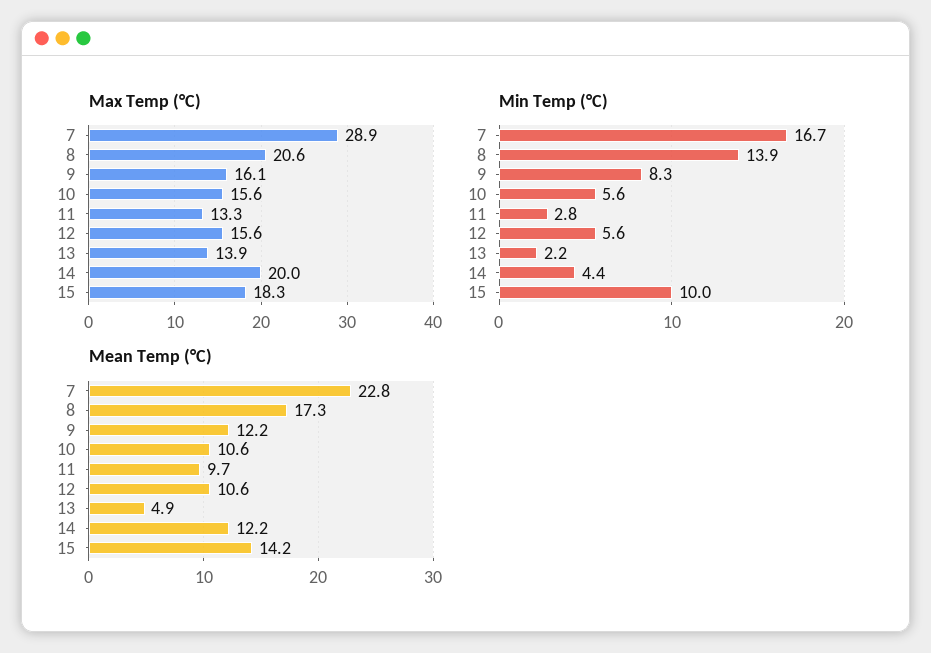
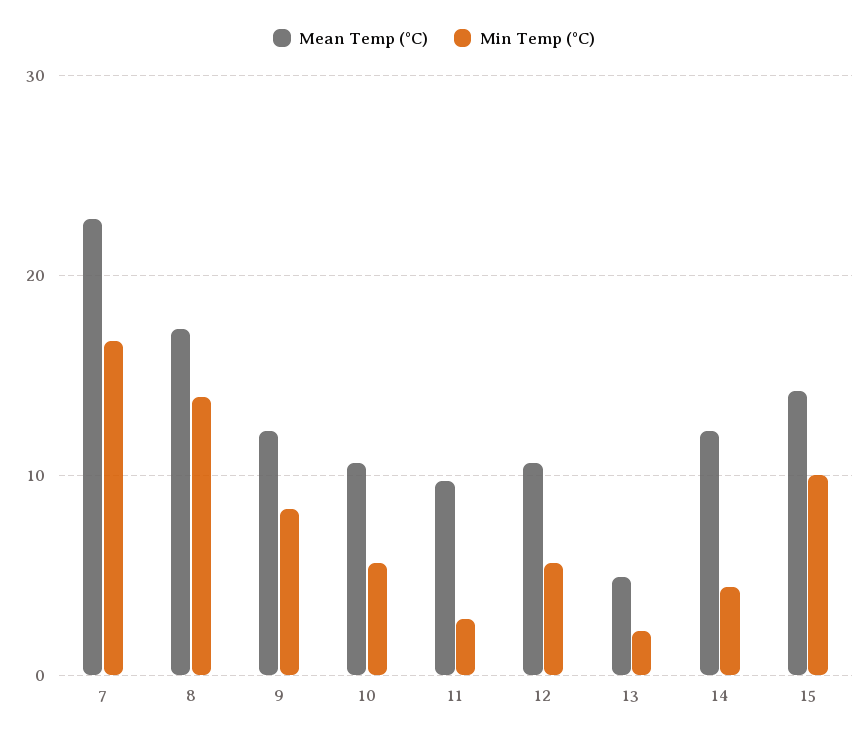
Max Temp (°C), 7: 28.9 -> none
Max Temp (°C), 8: 20.6 -> none
Max Temp (°C), 9: 16.1 -> none
Max Temp (°C), 10: 15.6 -> none
Max Temp (°C), 11: 13.3 -> none
Max Temp (°C), 12: 15.6 -> none
Max Temp (°C), 13: 13.9 -> none
Max Temp (°C), 14: 20 -> none
Max Temp (°C), 15: 18.3 -> none

